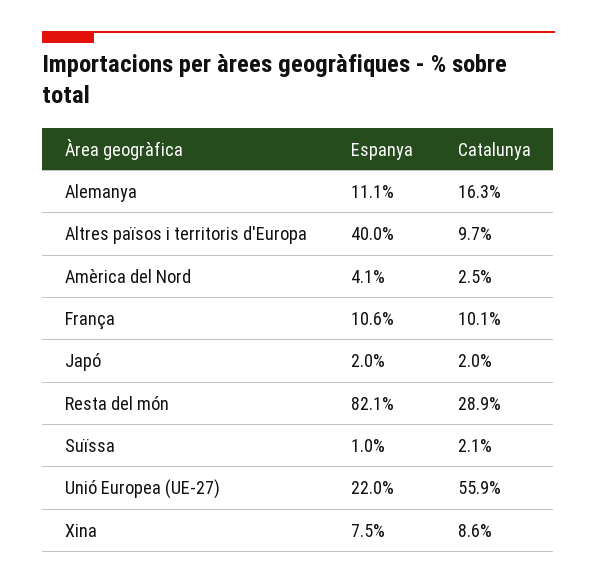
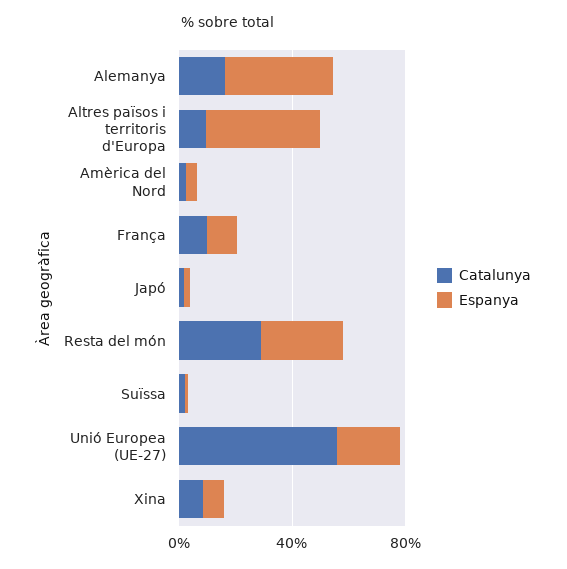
Espanya, Alemanya: 11.1 -> 40
Espanya, Resta del món: 82.1 -> 30

